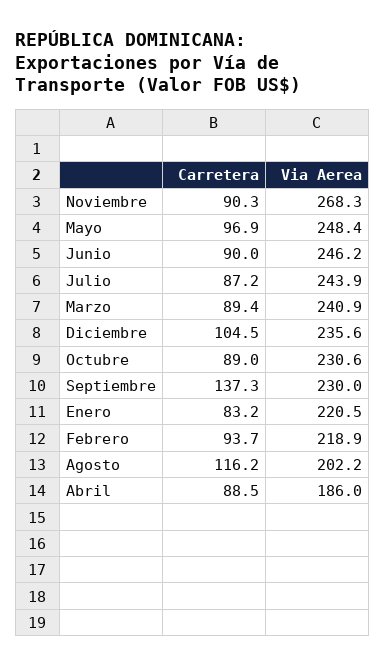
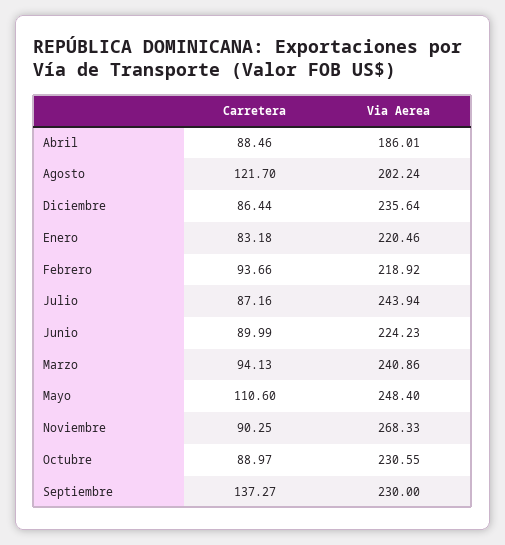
Carretera, Mayo: 96.9 -> 110.6
Via Aerea, Junio: 246.2 -> 224.23
Carretera, Marzo: 89.4 -> 94.13
Carretera, Diciembre: 104.5 -> 86.44
Carretera, Agosto: 116.2 -> 121.7

